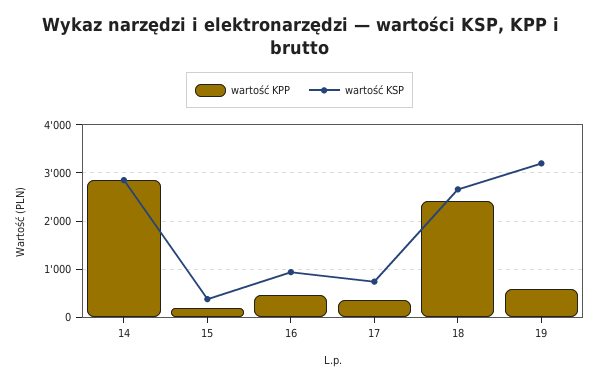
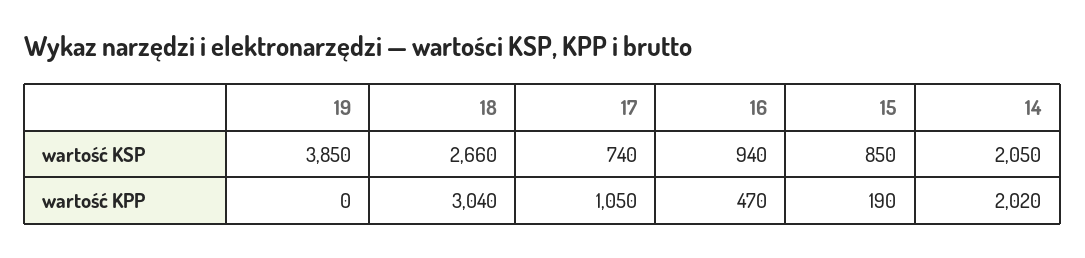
wartość KPP, 14: 2800 -> 2020
wartość KSP, 14: 2800 -> 2050
wartość KSP, 15: 400 -> 850
wartość KPP, 17: 400 -> 1050
wartość KPP, 18: 2400 -> 3040
wartość KPP, 19: 600 -> 0
wartość KSP, 19: 3200 -> 3850

